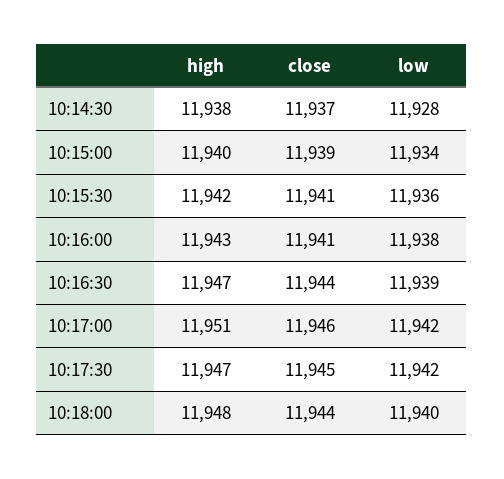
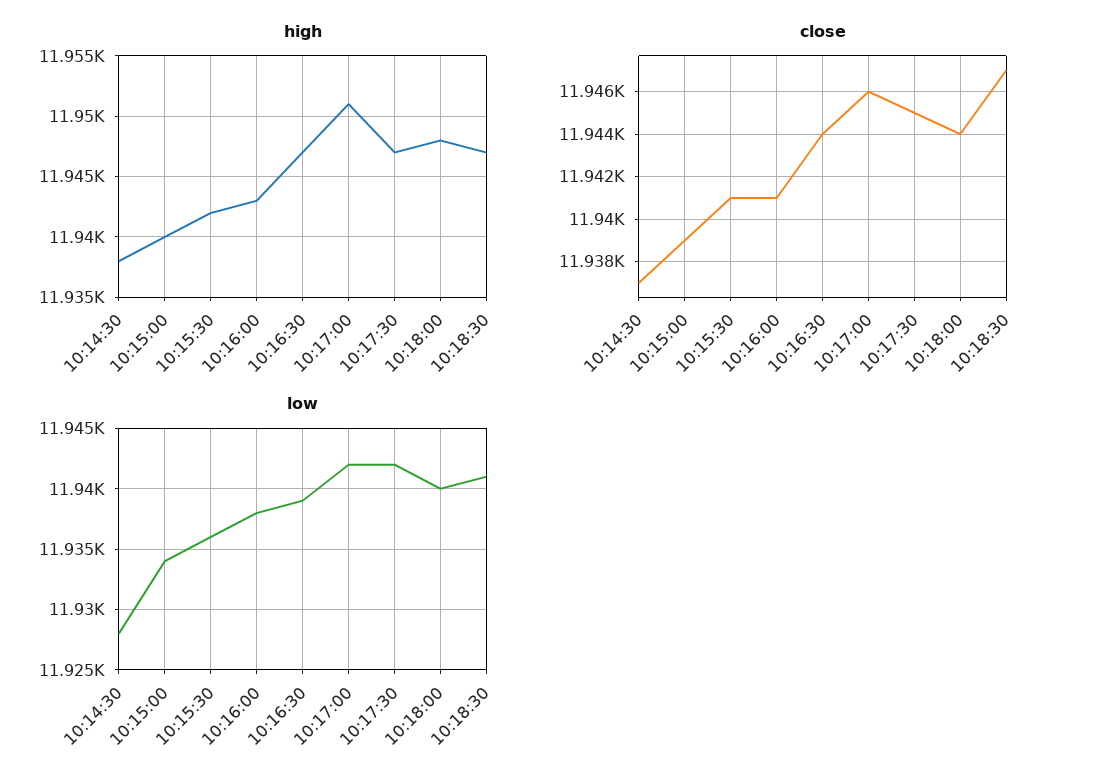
high, 10:18:30: none -> 11947
close, 10:18:30: none -> 11947
low, 10:18:30: none -> 11941

